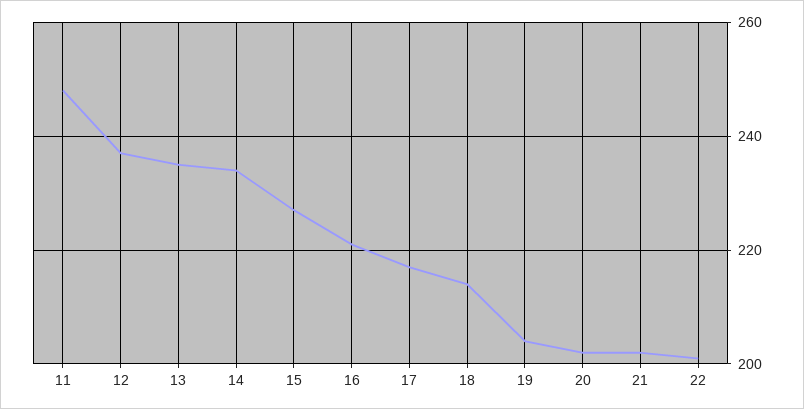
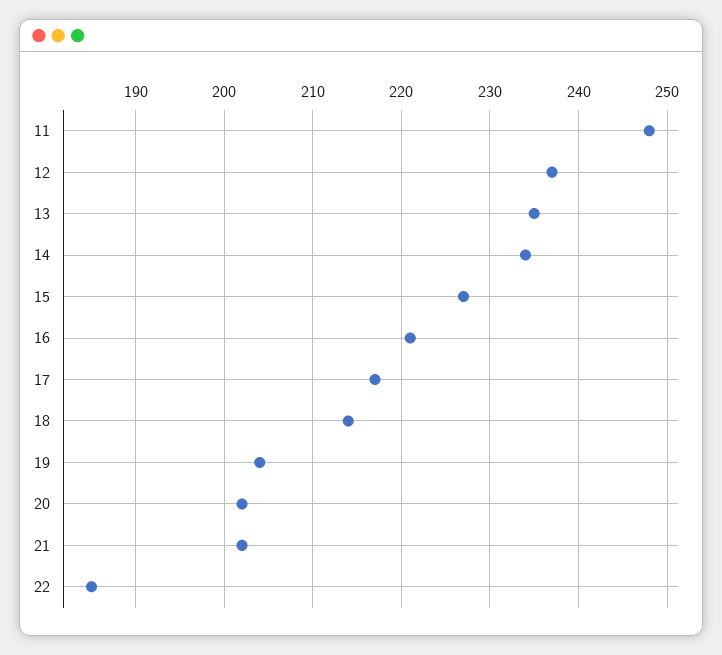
22: 200 -> 185

